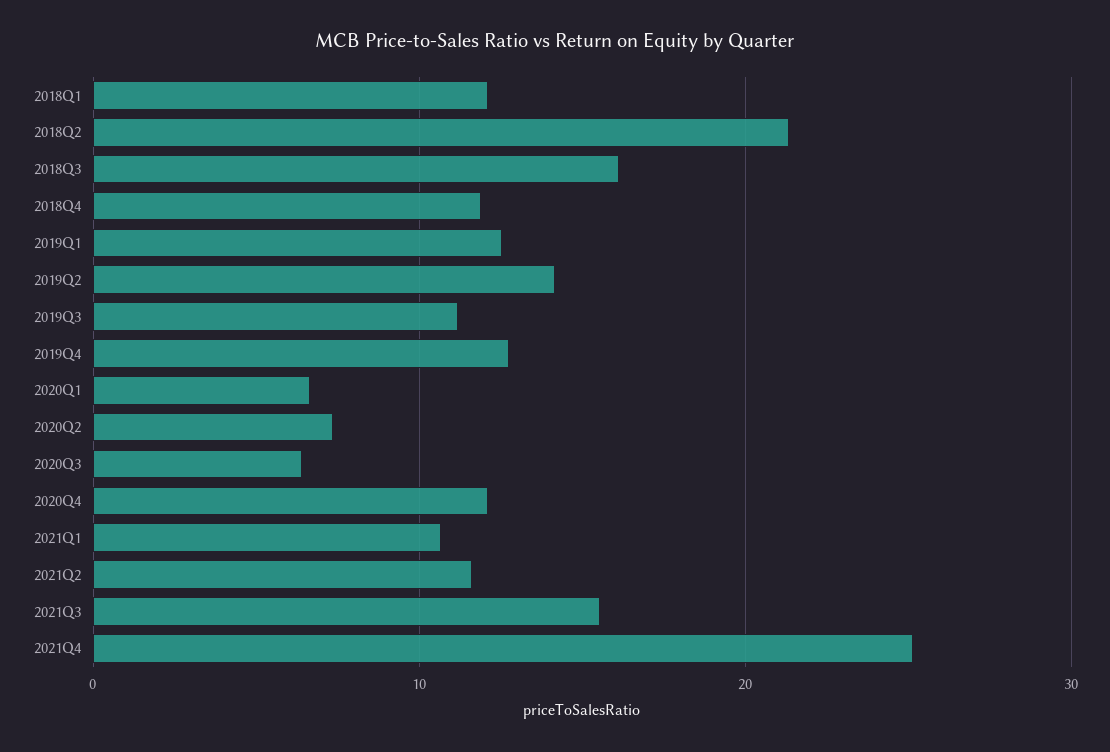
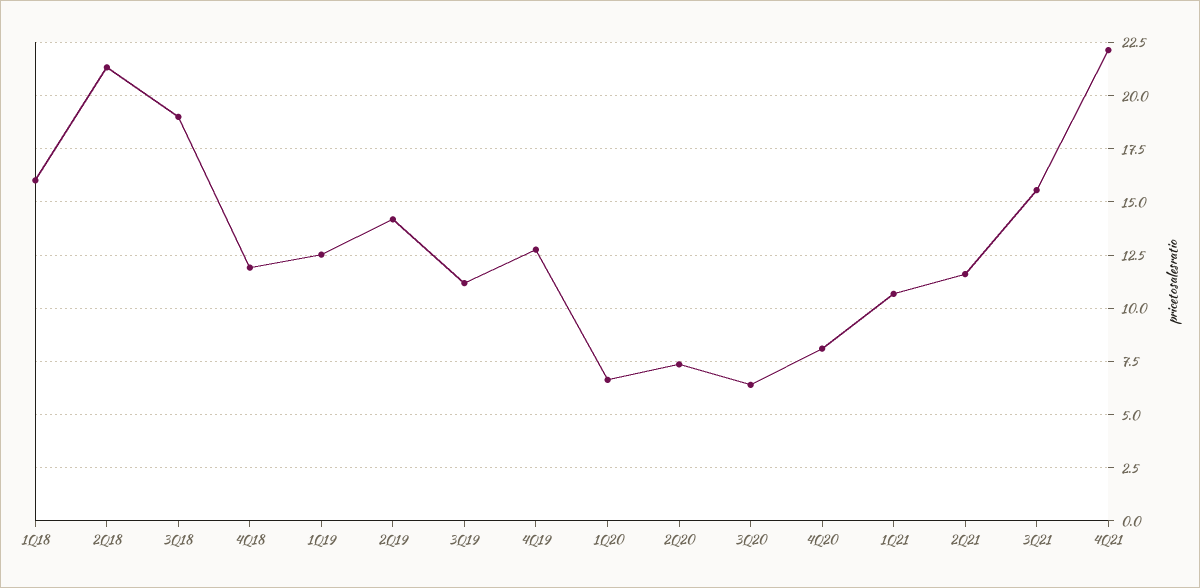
2018Q1: 12 -> 16
2018Q3: 16 -> 19
2020Q4: 12 -> 8
2021Q4: 25 -> 22

